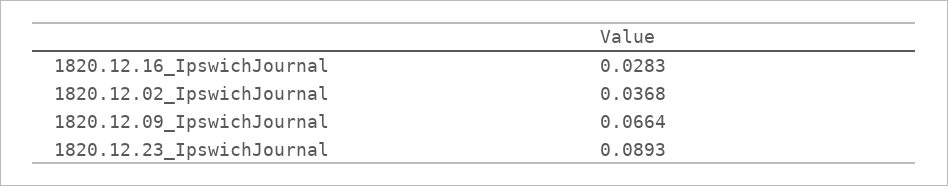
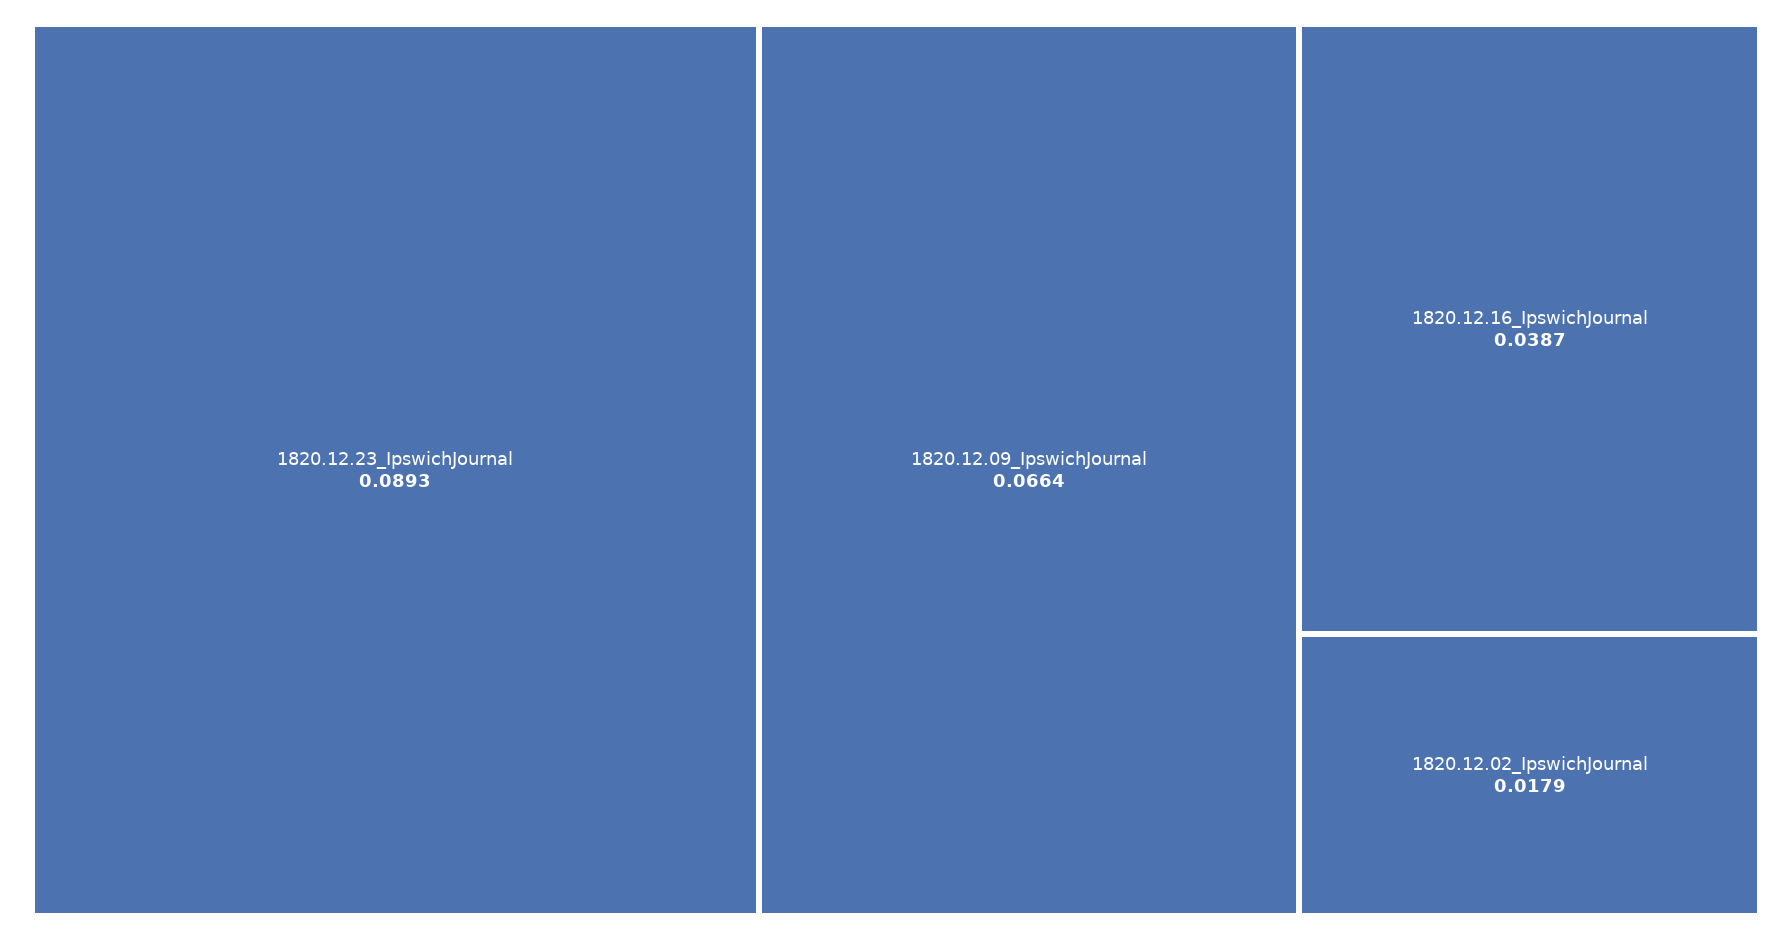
1820.12.16_IpswichJournal: 0.0283 -> 0.0387
1820.12.02_IpswichJournal: 0.0368 -> 0.0179

